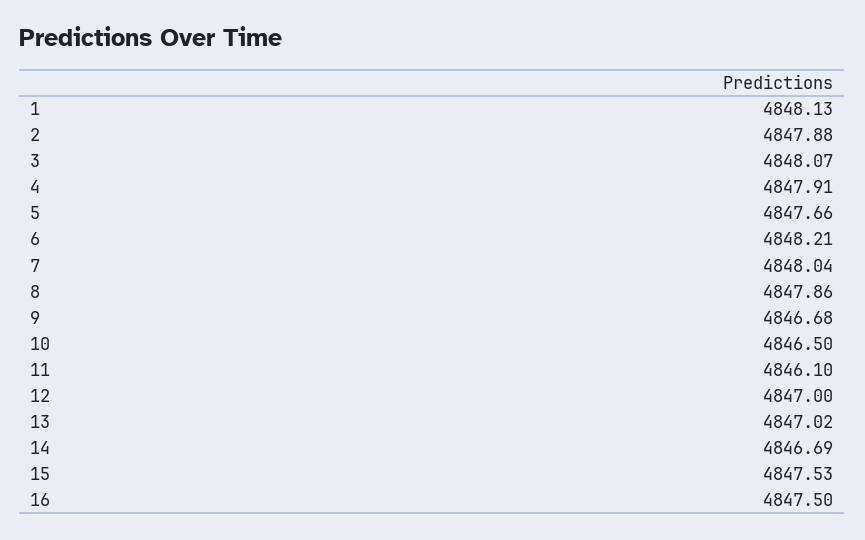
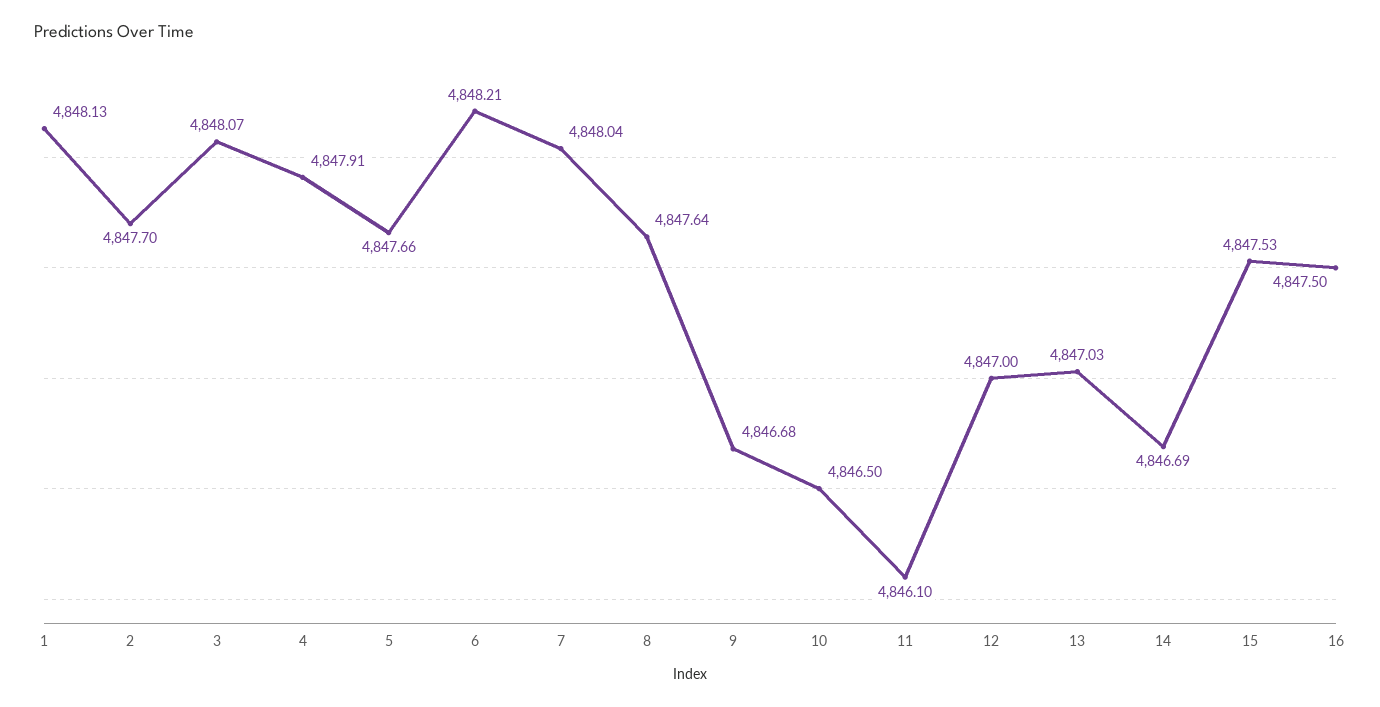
2: 4847.88 -> 4847.7
8: 4847.86 -> 4847.64
13: 4847.02 -> 4847.03

